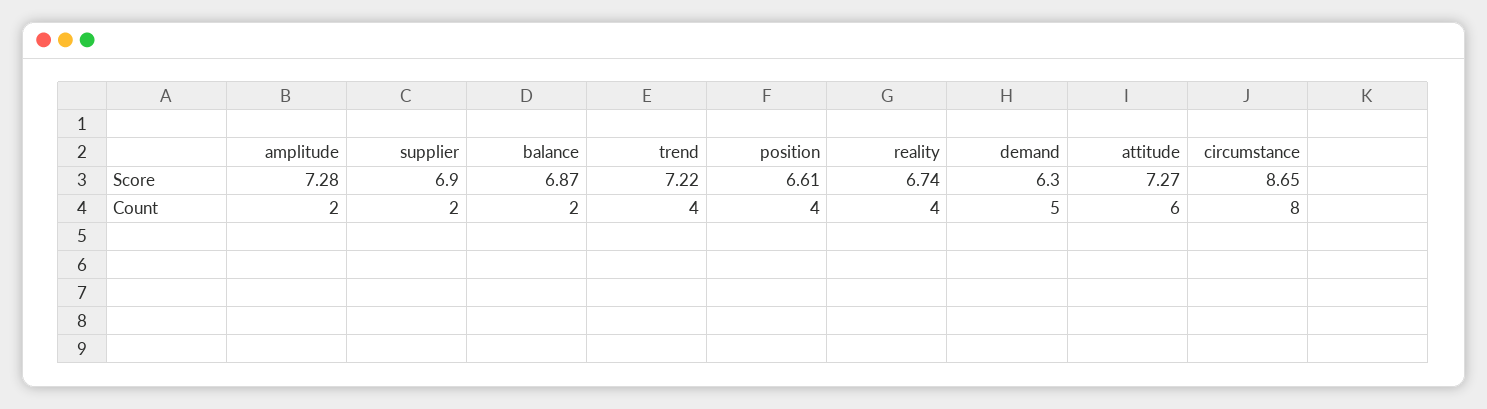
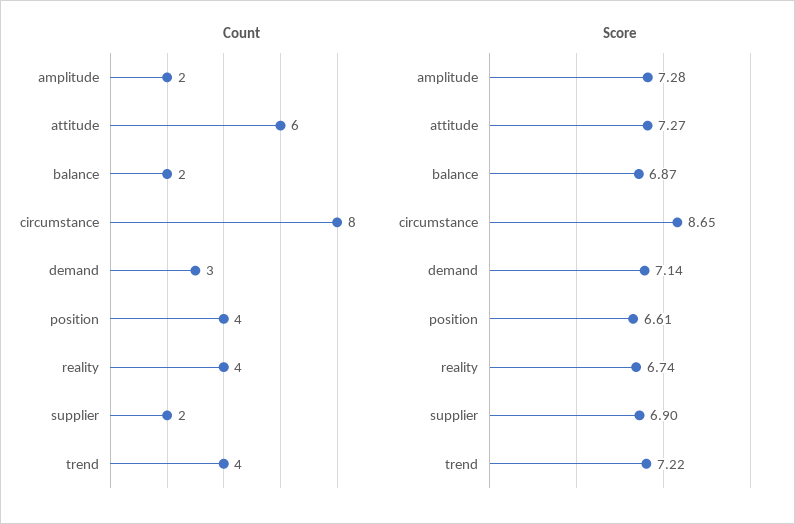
Score, demand: 6.3 -> 7.14
Count, demand: 5 -> 3

